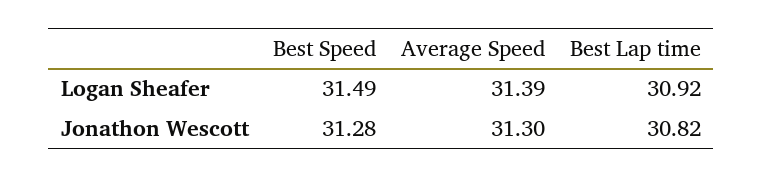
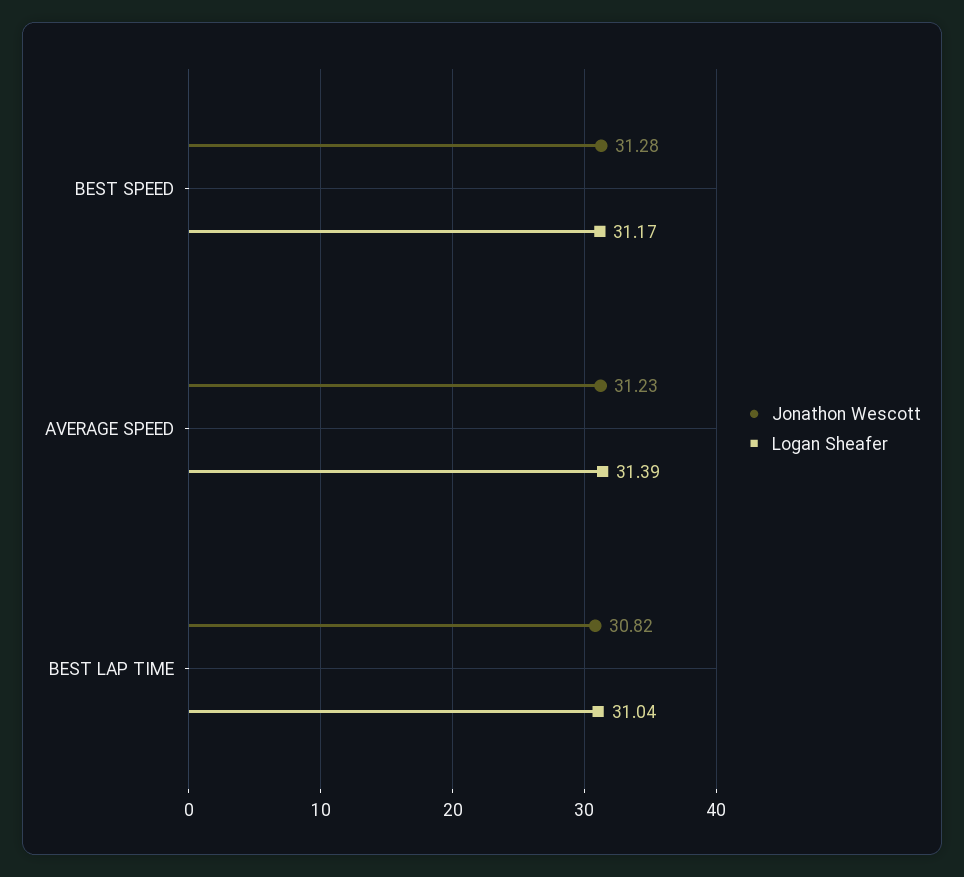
Logan Sheafer, Best Speed: 31.49 -> 31.17
Logan Sheafer, Best Lap time: 30.92 -> 31.04
Jonathon Wescott, Average Speed: 31.3 -> 31.23

